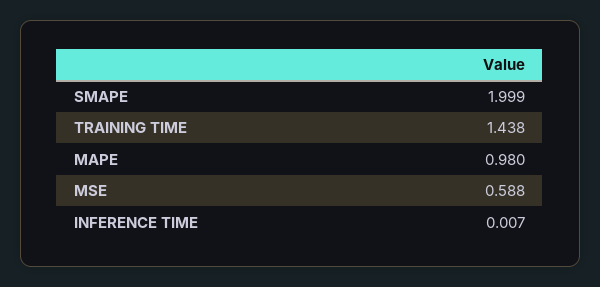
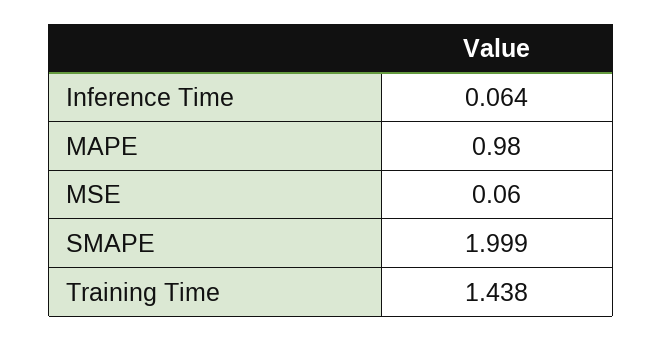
MSE: 0.588 -> 0.06
INFERENCE TIME: 0.007 -> 0.064

